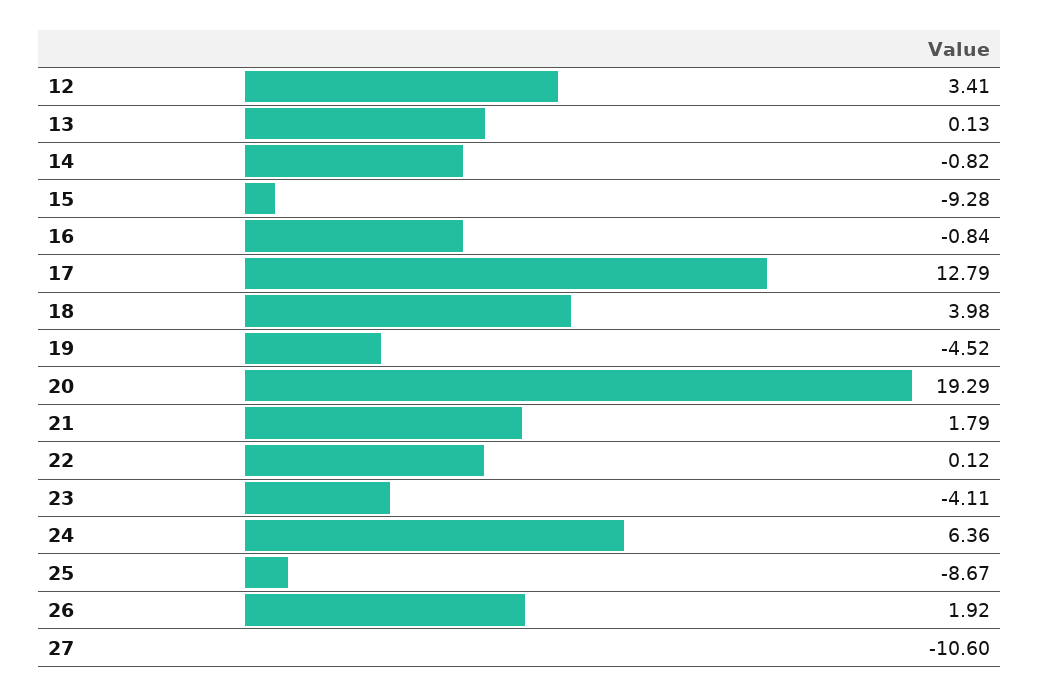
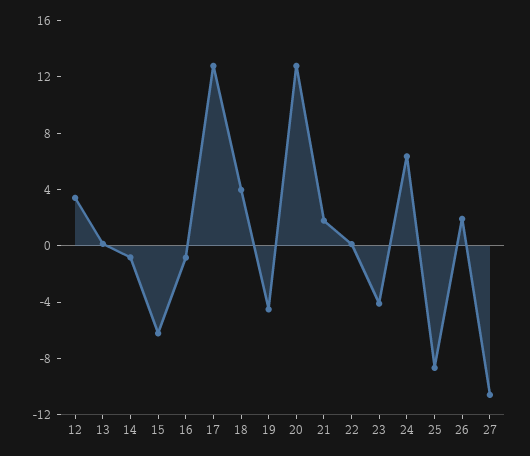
15: -9.28 -> -6
20: 19.29 -> 13

